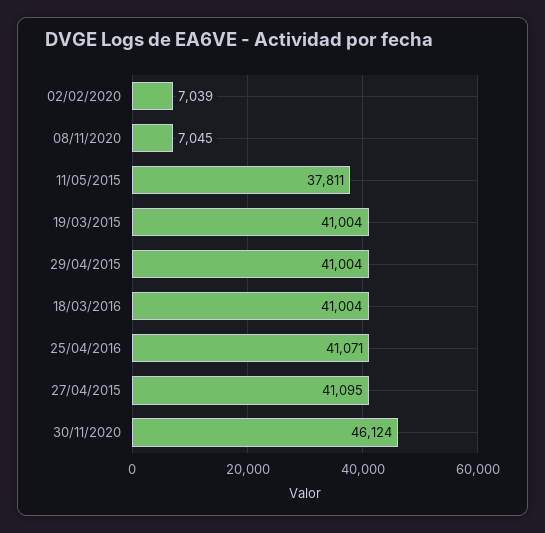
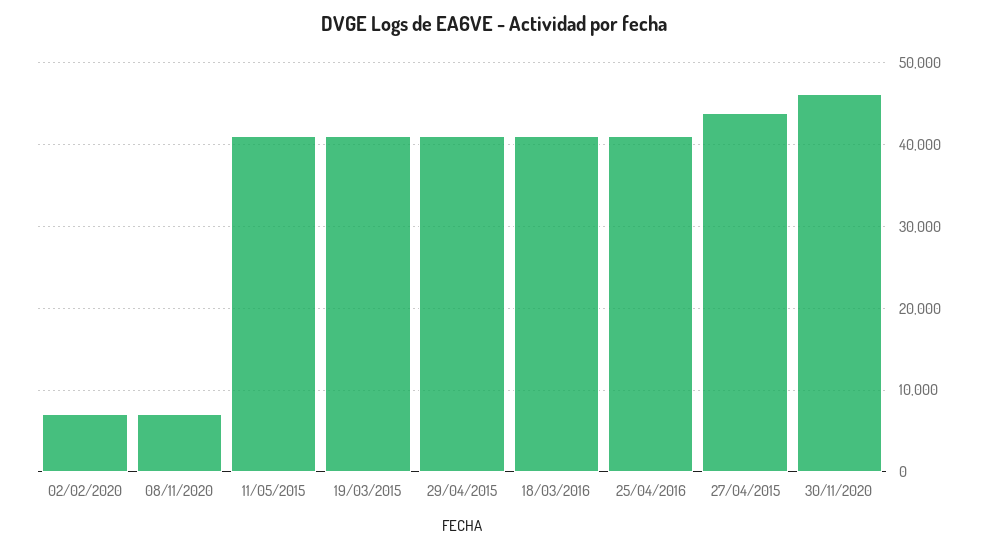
11/05/2015: 37811 -> 41000
27/04/2015: 41095 -> 44000

